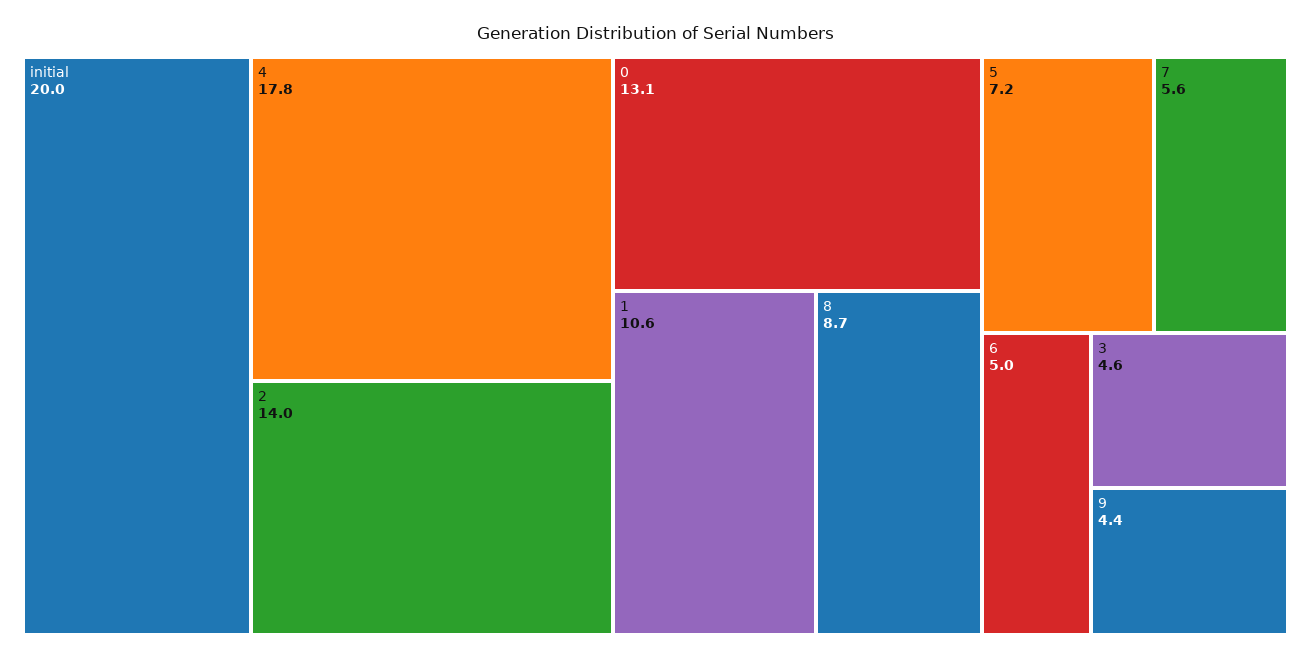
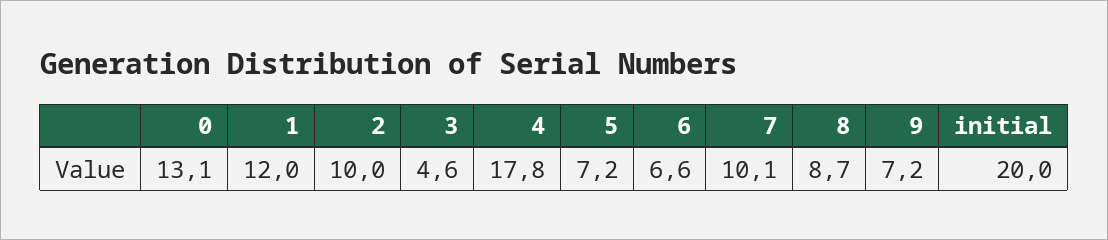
2: 14 -> 10
1: 10.6 -> 12
7: 5.6 -> 10.1
6: 5 -> 6.6
9: 4.4 -> 7.2

